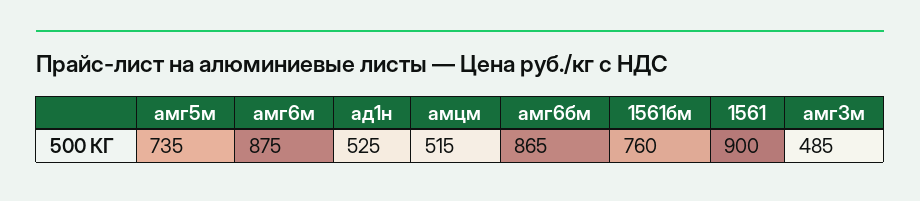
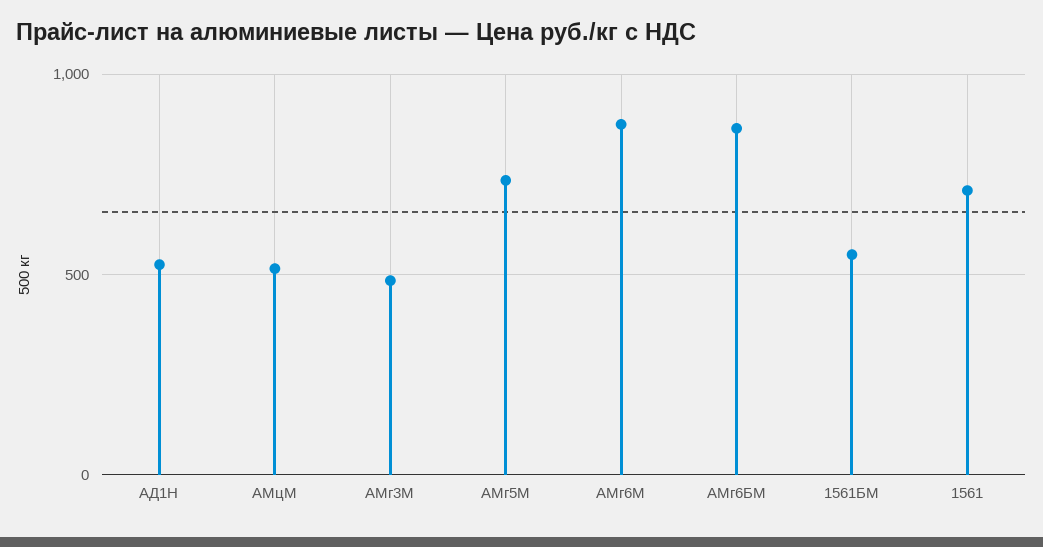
1561бм: 760 -> 550
1561: 900 -> 700

